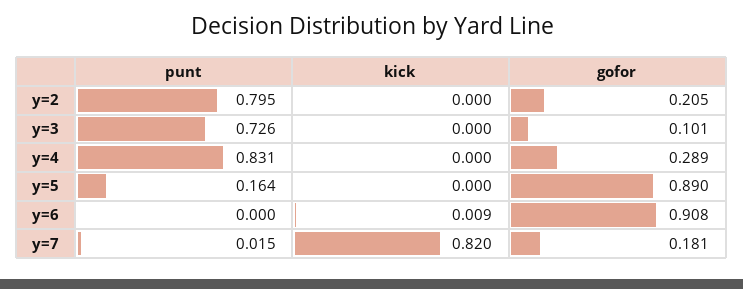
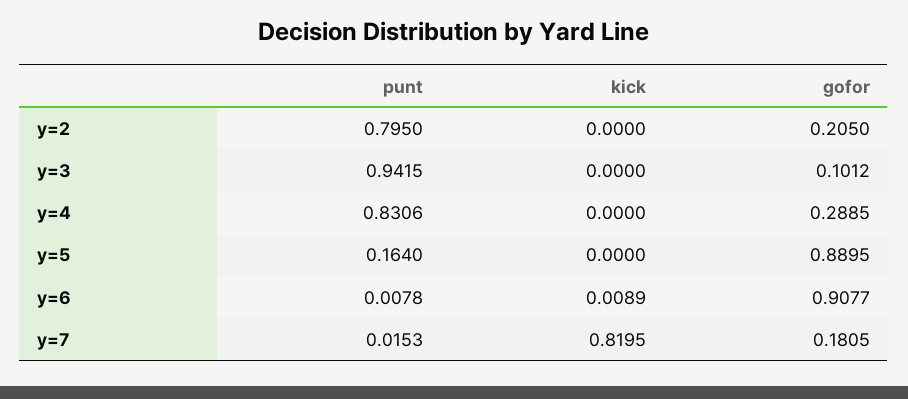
punt, y=3: 0.726 -> 0.9415
punt, y=6: 0 -> 0.0078

